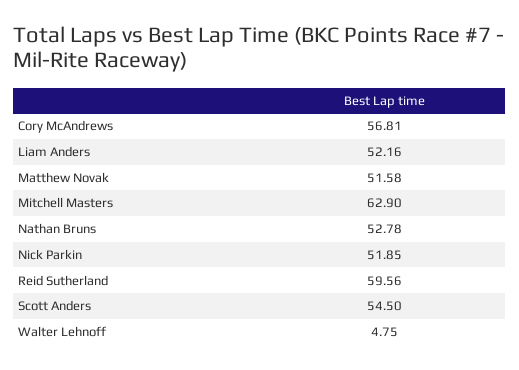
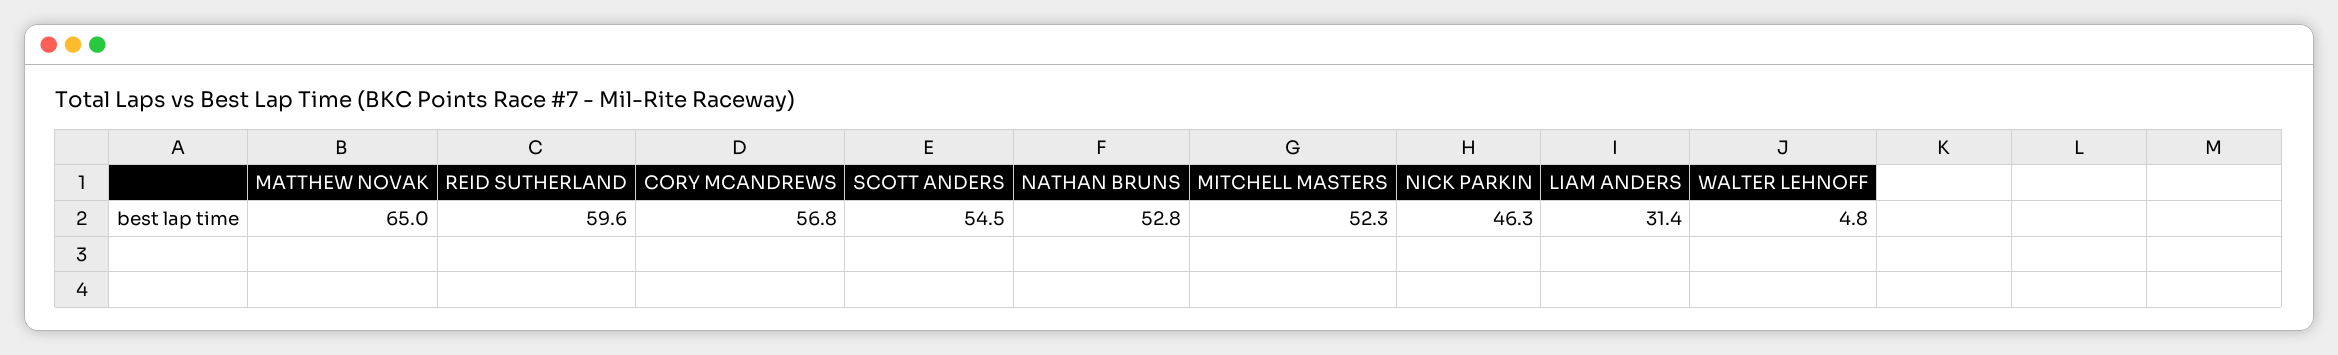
Liam Anders: 52.16 -> 31.4
Matthew Novak: 51.58 -> 65
Mitchell Masters: 62.9 -> 52.3
Nick Parkin: 51.85 -> 46.3

